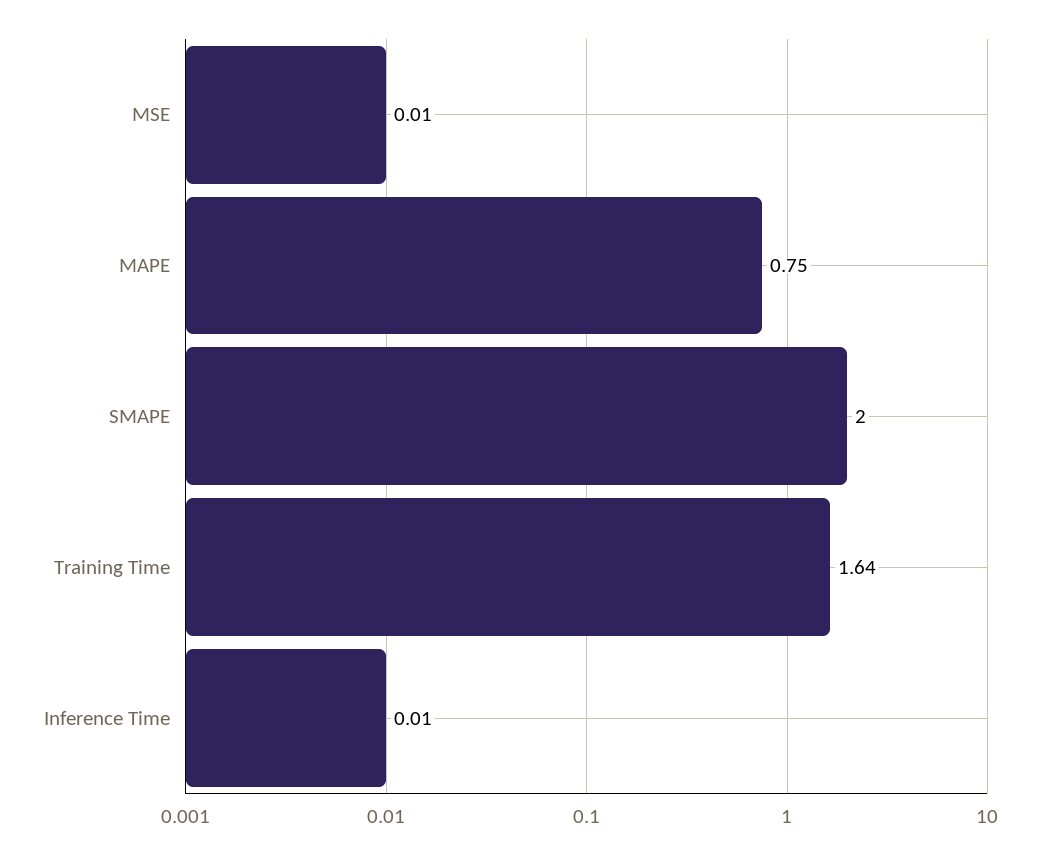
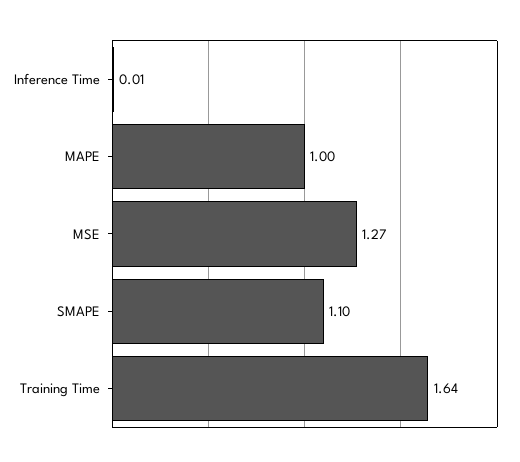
MSE: 0.01 -> 1.27
MAPE: 0.75 -> 1
SMAPE: 2 -> 1.1

